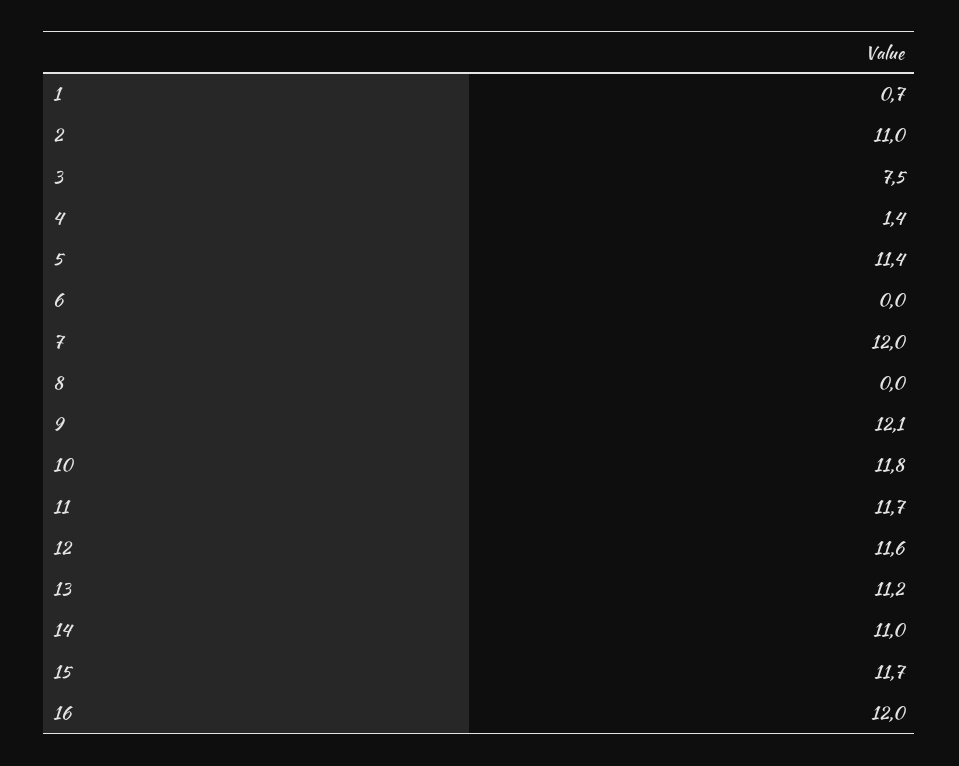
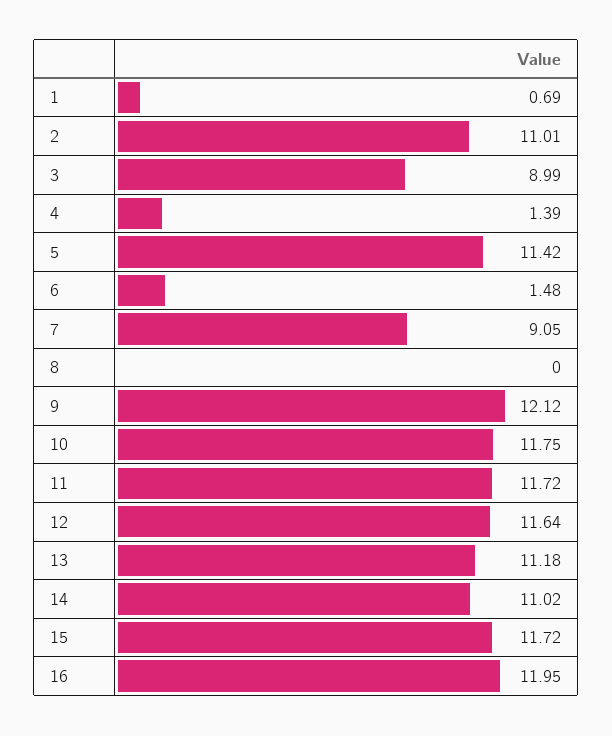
3: 7.5 -> 8.99
6: 0 -> 1.48
7: 12 -> 9.05

